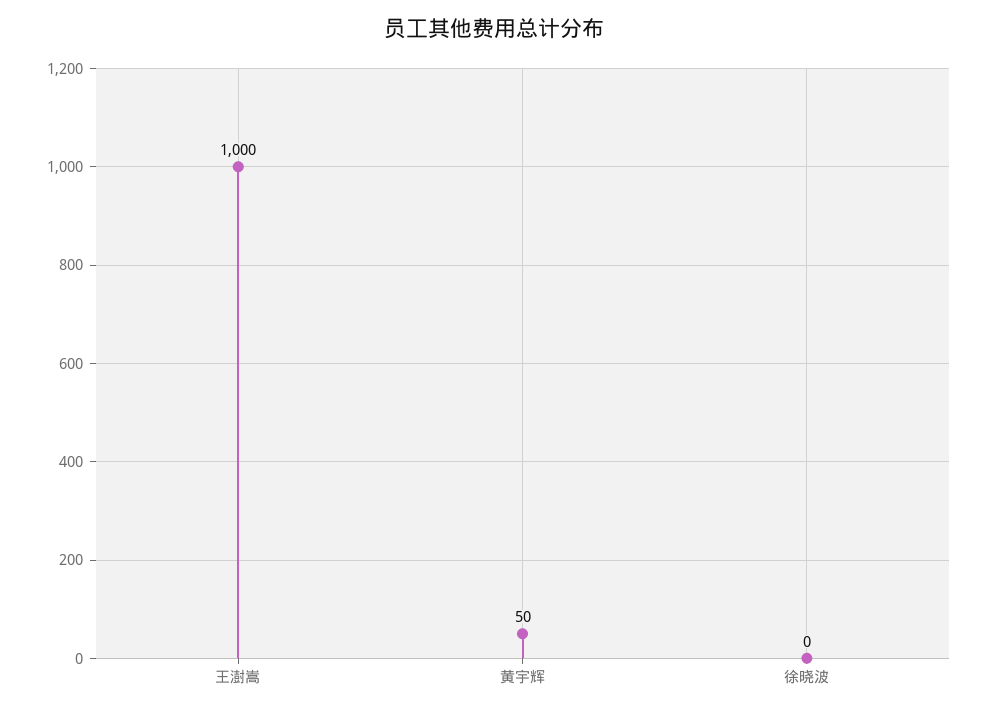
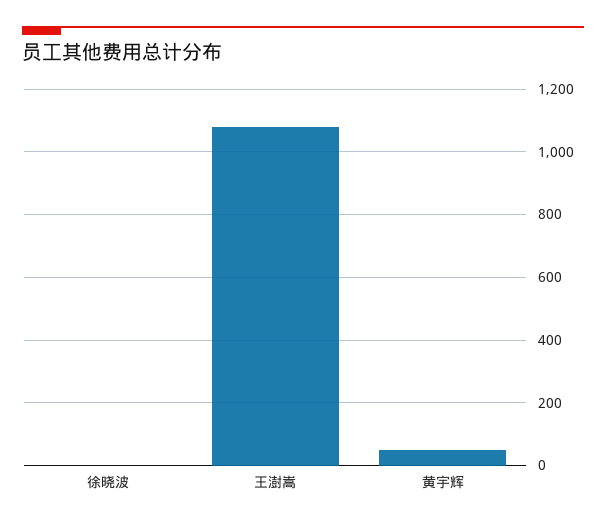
王澍嵩: 1000 -> 1080

